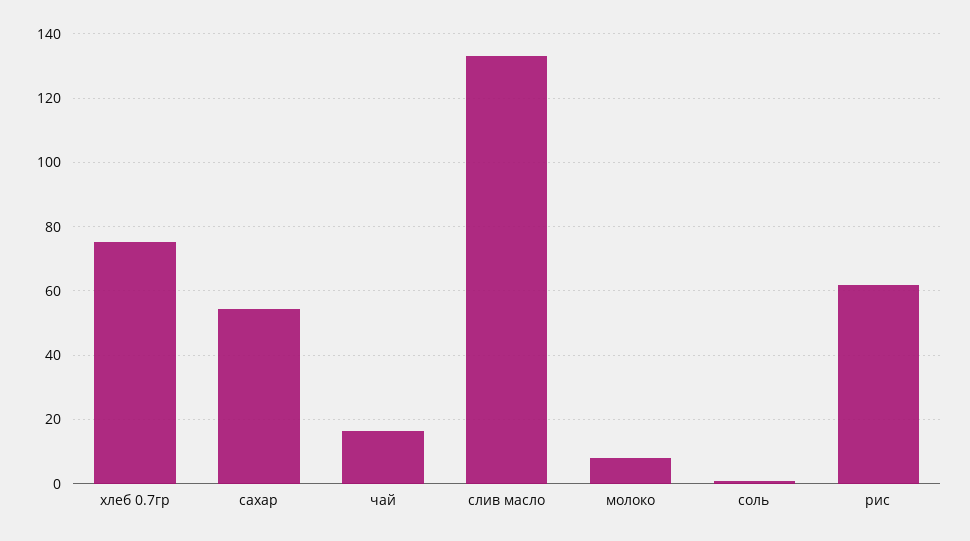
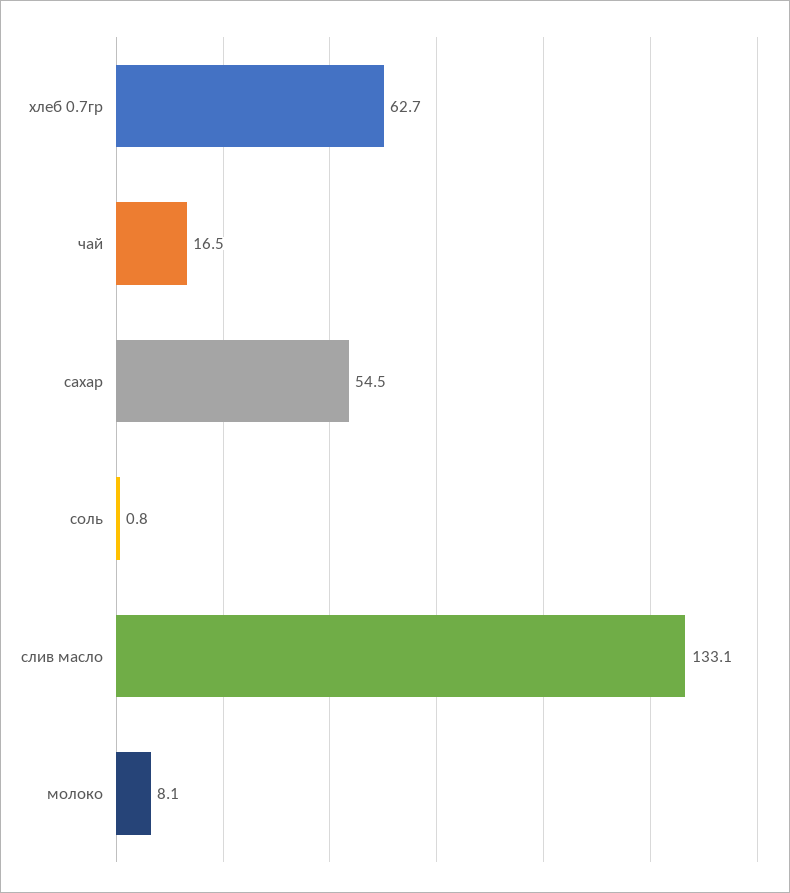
хлеб 0.7гр: 76 -> 62.7
рис: 62 -> none

